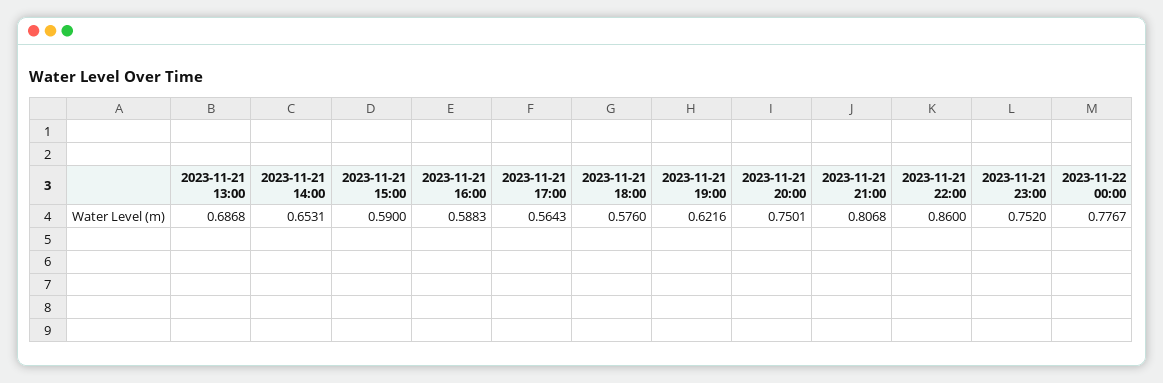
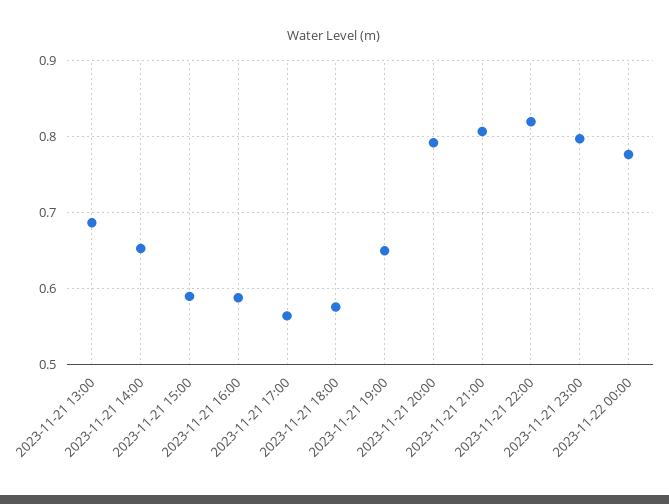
2023-11-21 19:00: 0.6216 -> 0.65
2023-11-21 20:00: 0.7501 -> 0.79
2023-11-21 22:00: 0.86 -> 0.82
2023-11-21 23:00: 0.752 -> 0.8

